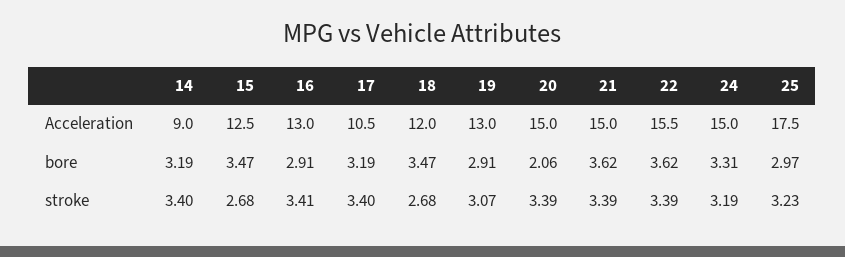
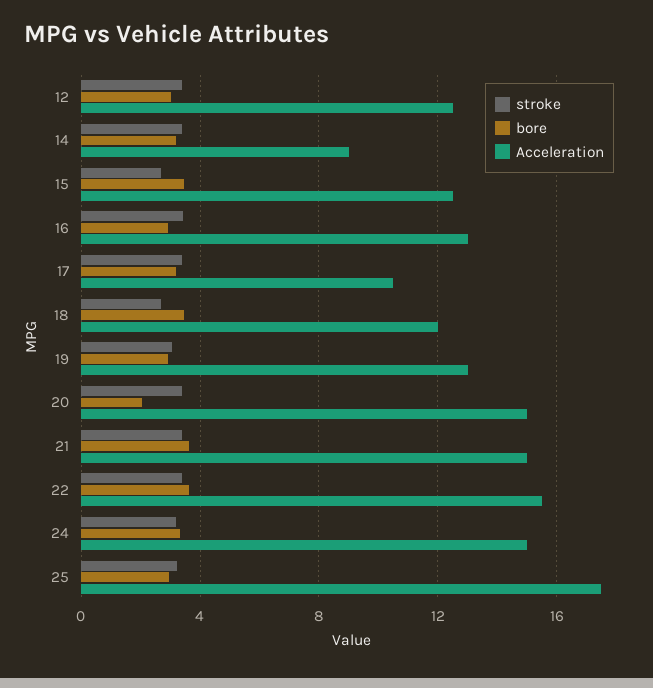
stroke, 12: none -> 3.5
bore, 12: none -> 3
Acceleration, 12: none -> 12.5

